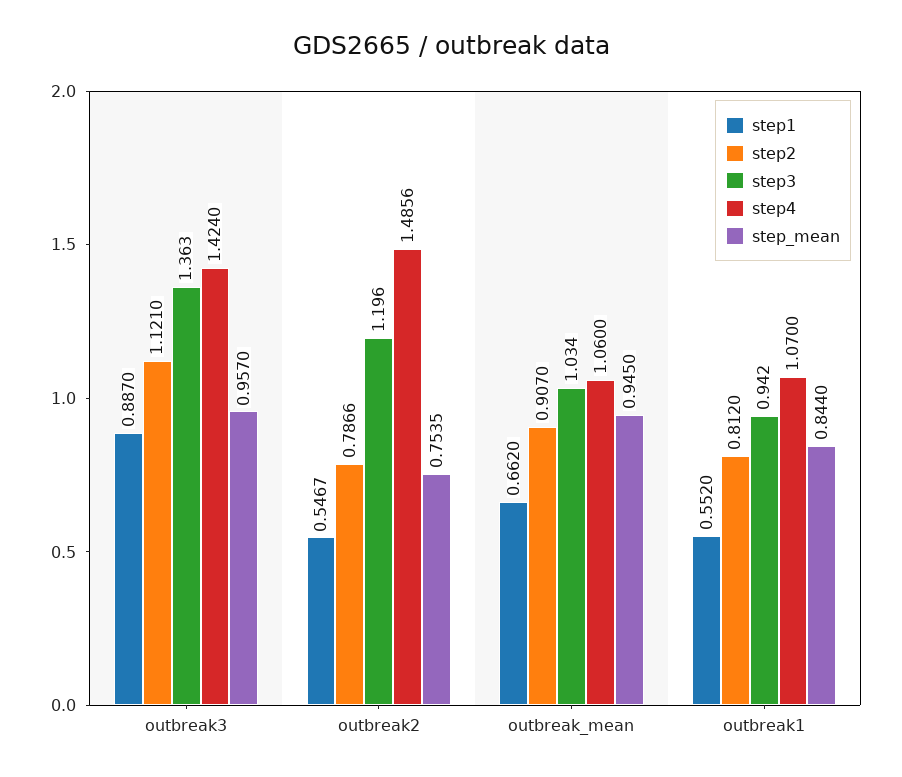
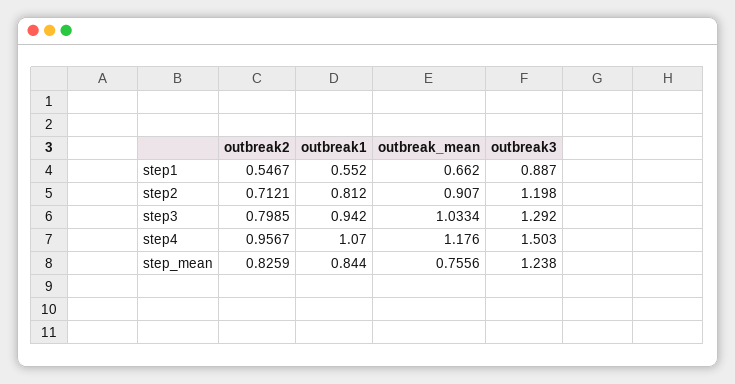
step2, outbreak3: 1.121 -> 1.198
step3, outbreak3: 1.363 -> 1.292
step4, outbreak3: 1.424 -> 1.503
step_mean, outbreak3: 0.957 -> 1.238
step2, outbreak2: 0.7866 -> 0.7121
step3, outbreak2: 1.196 -> 0.7985
step4, outbreak2: 1.4856 -> 0.9567
step_mean, outbreak2: 0.7535 -> 0.8259
step3, outbreak_mean: 1.034 -> 1.0334
step4, outbreak_mean: 1.06 -> 1.176
step_mean, outbreak_mean: 0.945 -> 0.7556

